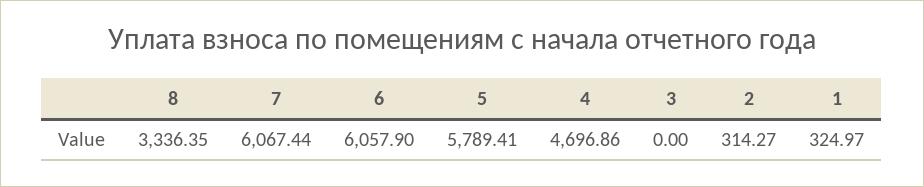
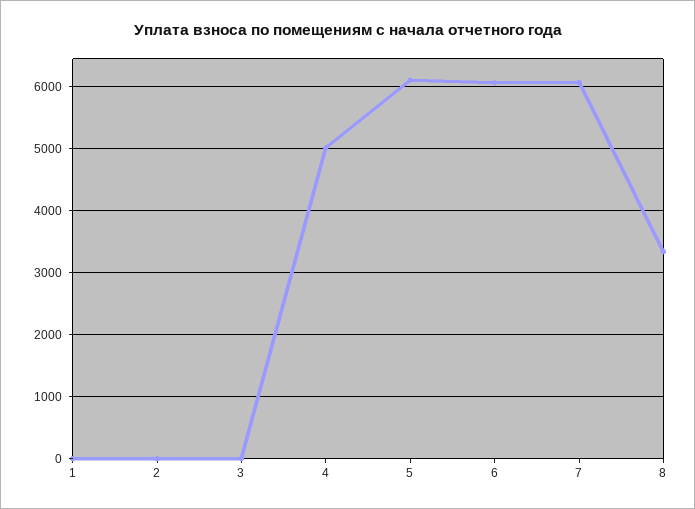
5: 5789.41 -> 6100
4: 4696.86 -> 5000
2: 314.27 -> 0
1: 324.97 -> 0

